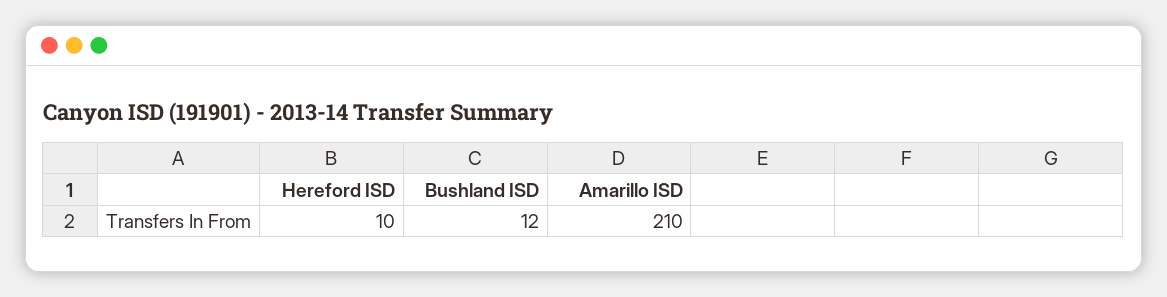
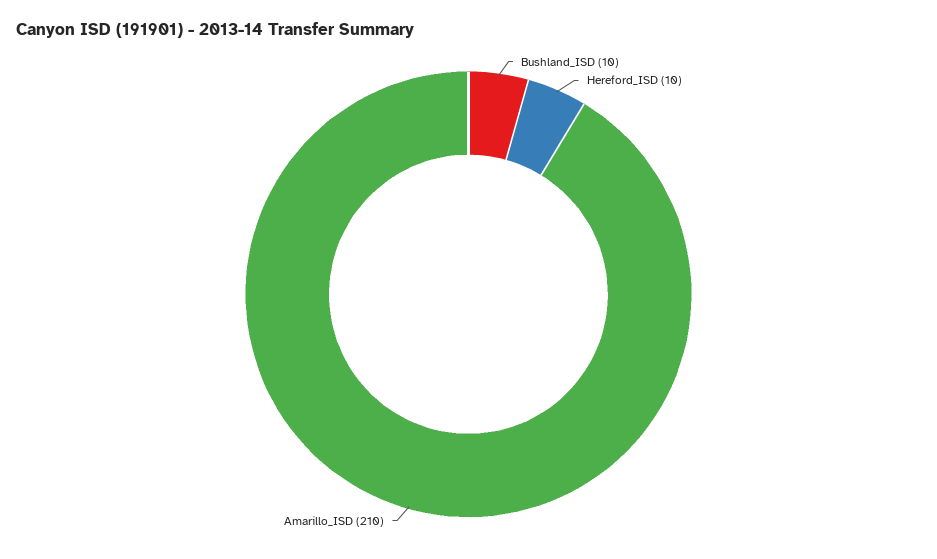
Bushland ISD: 12 -> 10

